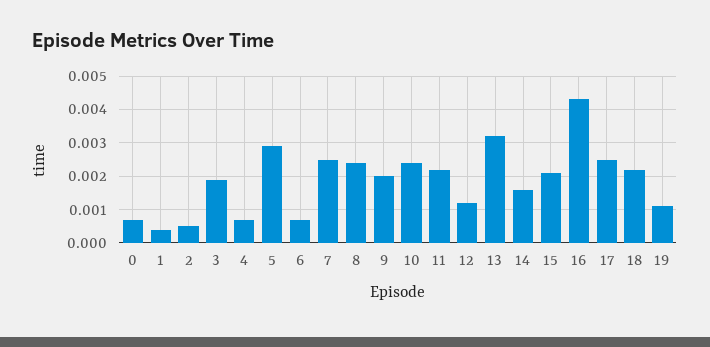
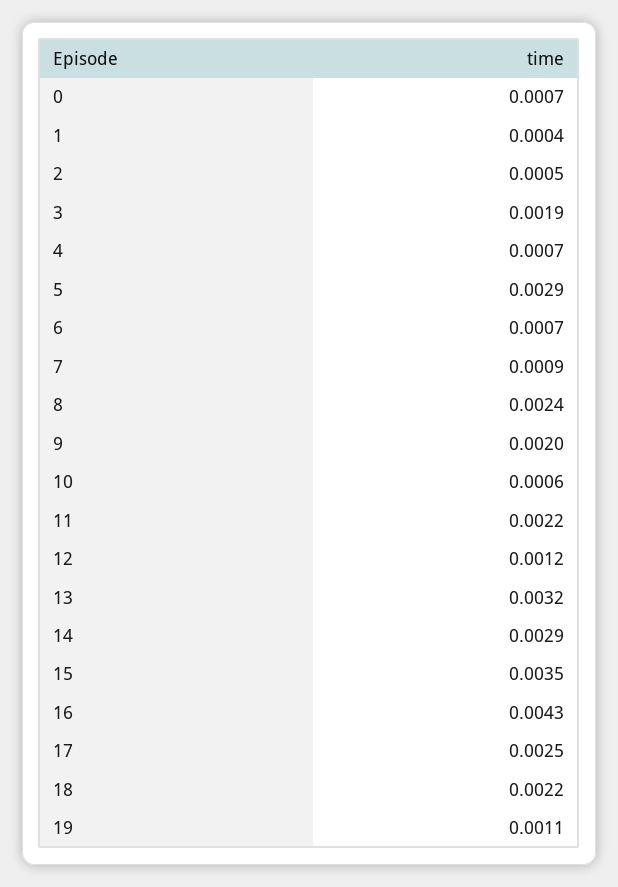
7: 0.0025 -> 0.0009
10: 0.0025 -> 0.0006
14: 0.0015 -> 0.0029
15: 0.002 -> 0.0035

